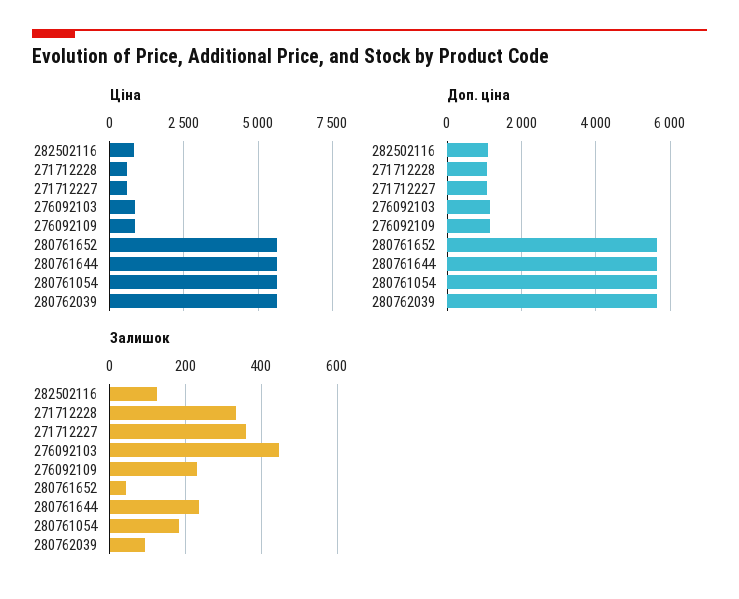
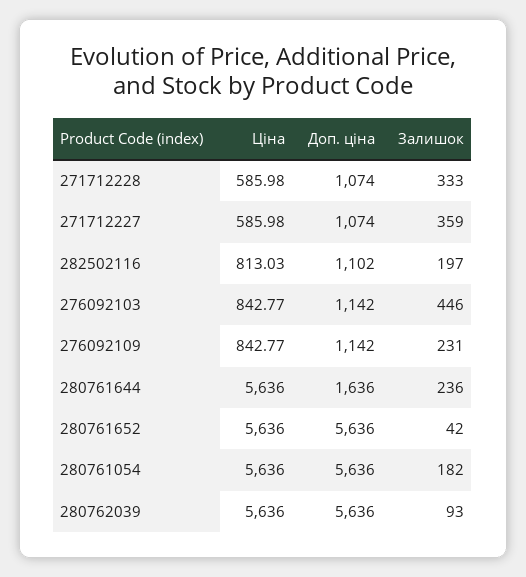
Доп. ціна, 280761644: 5600 -> 1636
Залишок, 282502116: 120 -> 197

